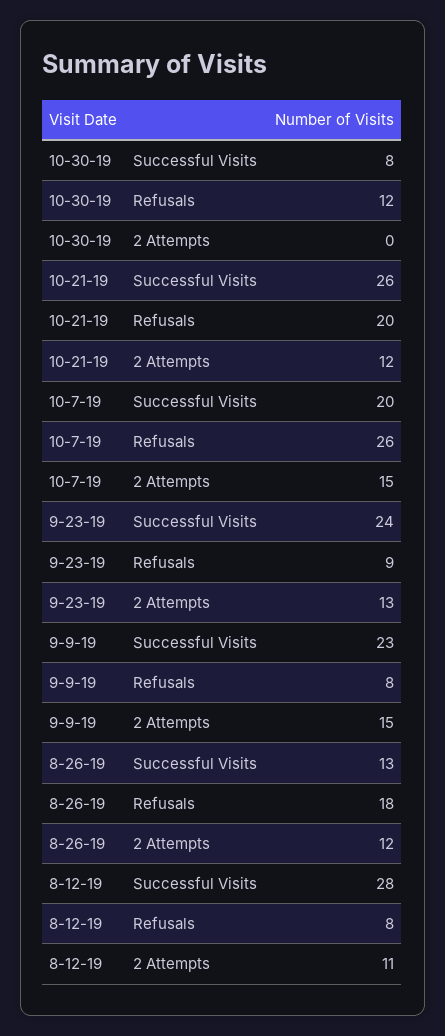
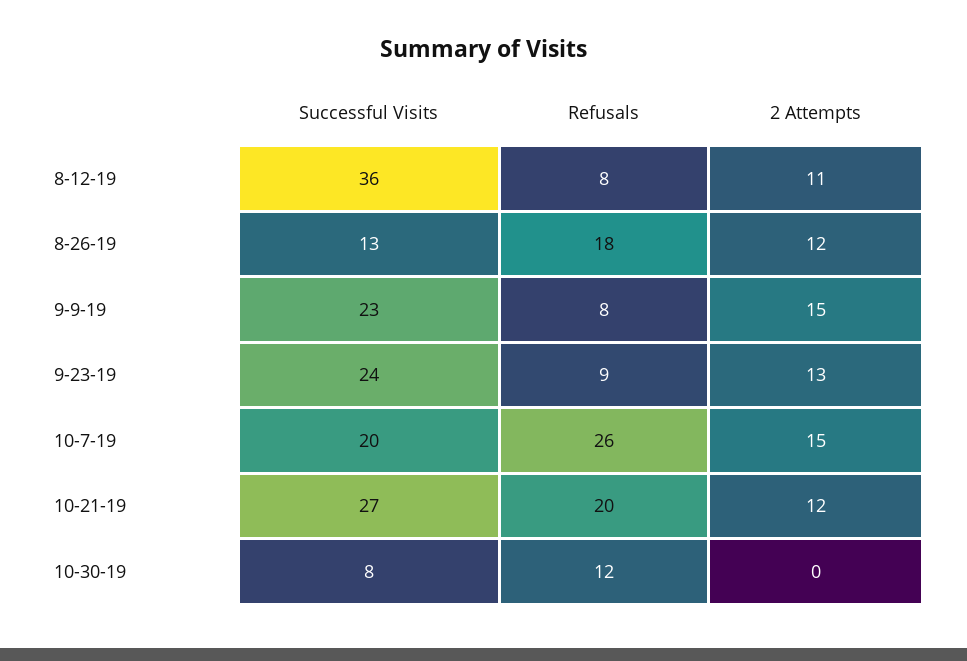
10-21-19, Successful Visits: 26 -> 27
8-12-19, Successful Visits: 28 -> 36

